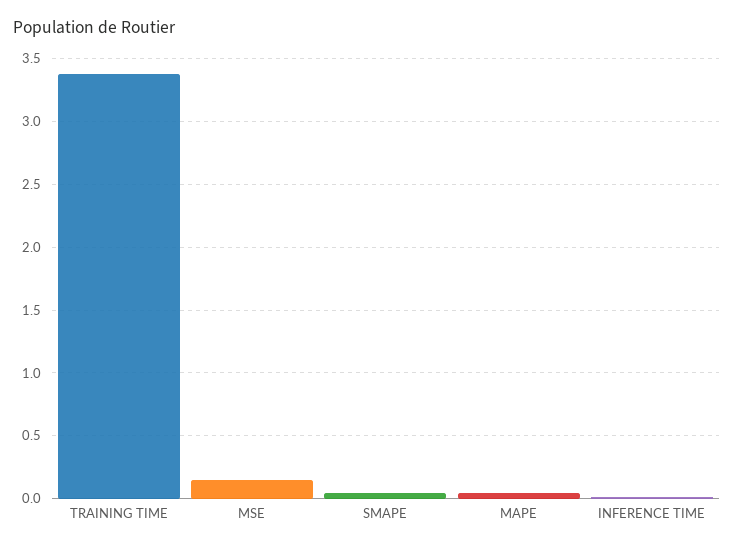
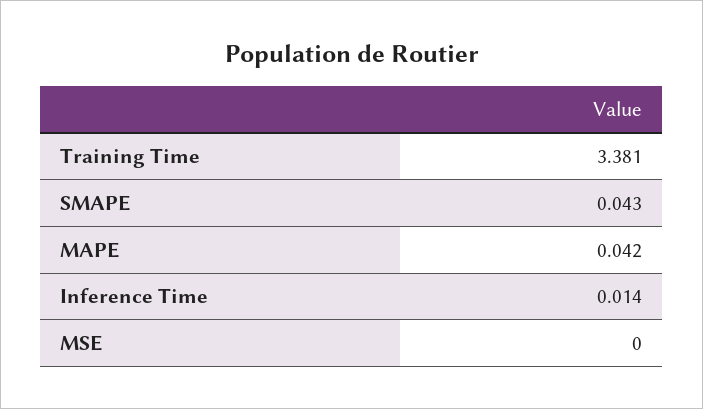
MSE: 0.15 -> 0

